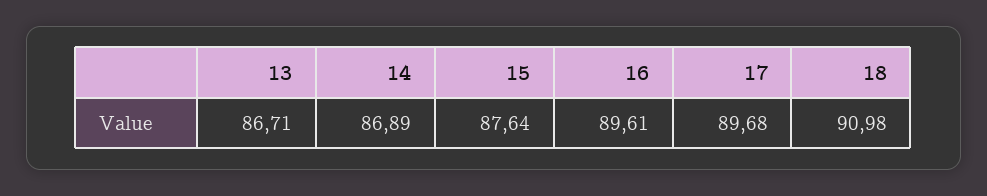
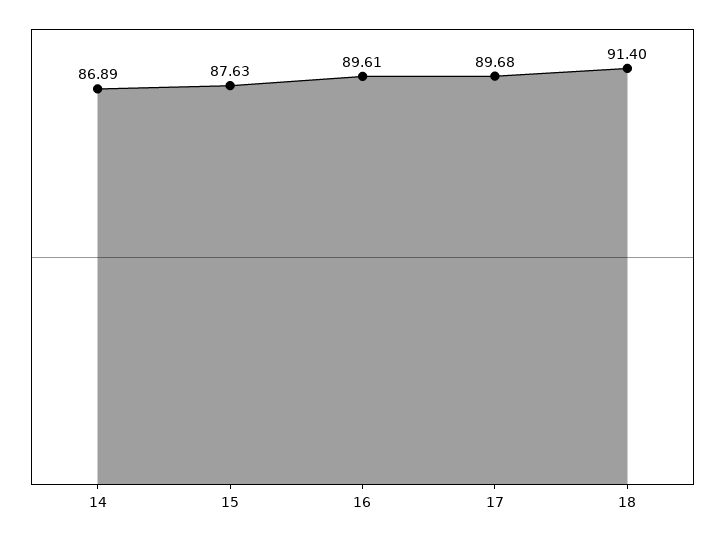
13: 86.71 -> none
15: 87.64 -> 87.63
18: 90.98 -> 91.4

